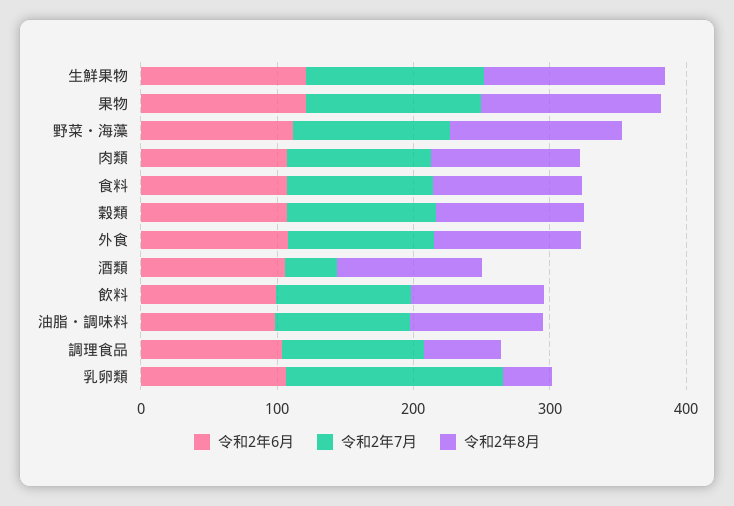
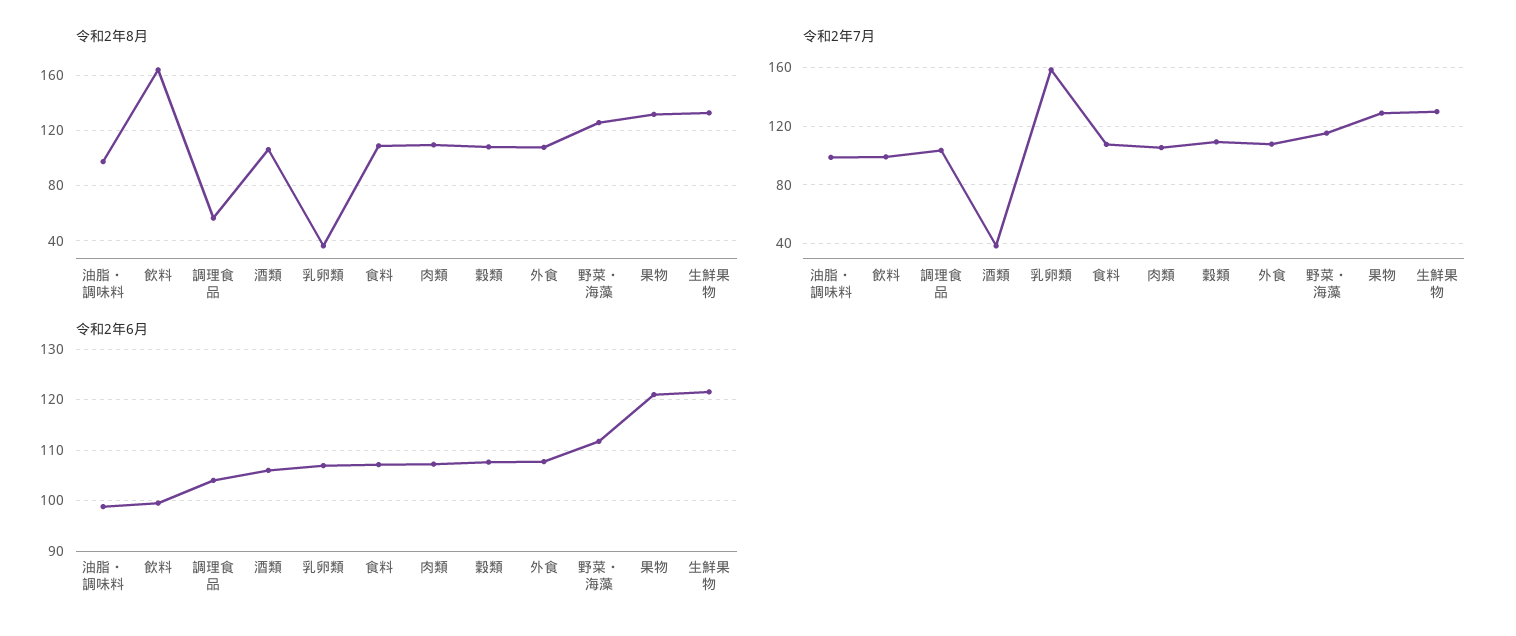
令和2年8月, 飲料: 100 -> 165

